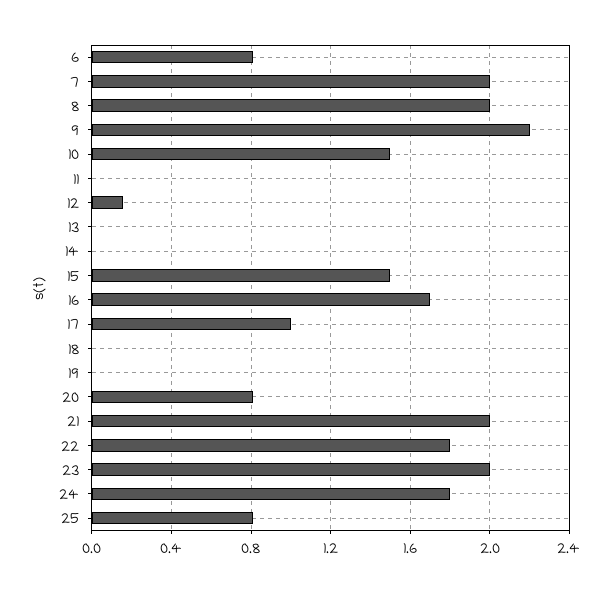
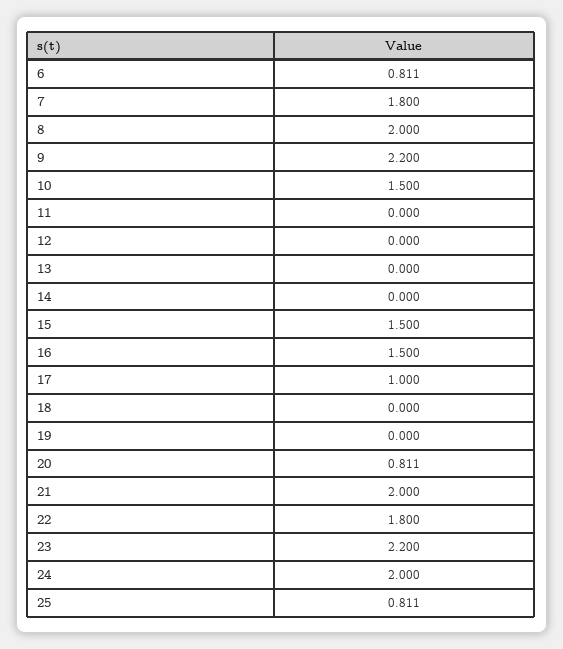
7: 2 -> 1.8
12: 0.15 -> 0
16: 1.7 -> 1.5
23: 2 -> 2.2
24: 1.8 -> 2

